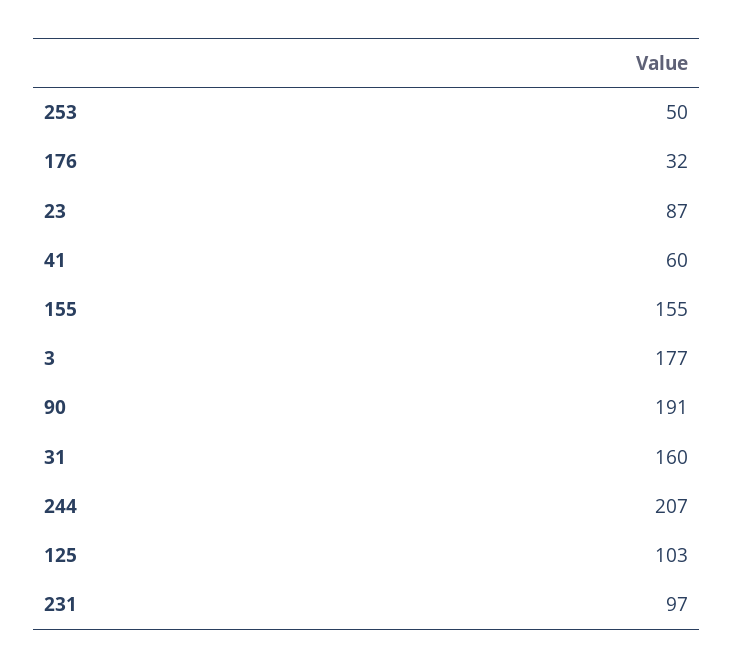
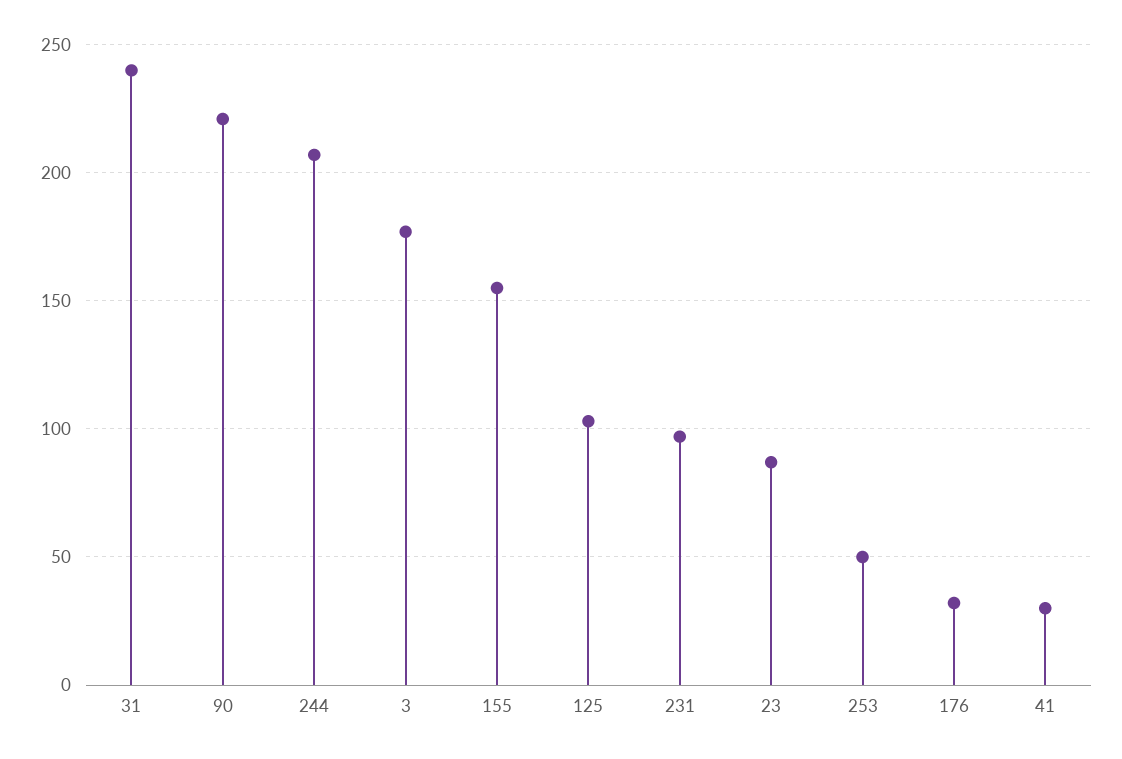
41: 60 -> 30
90: 191 -> 220
31: 160 -> 240

